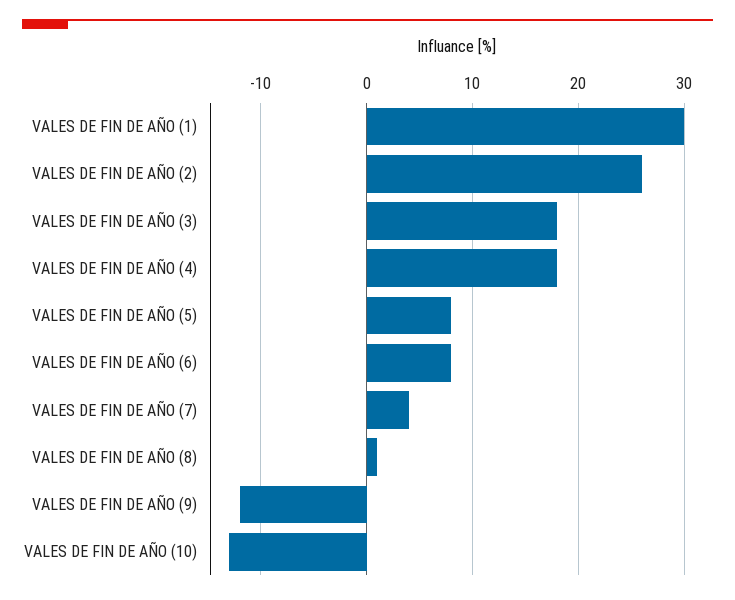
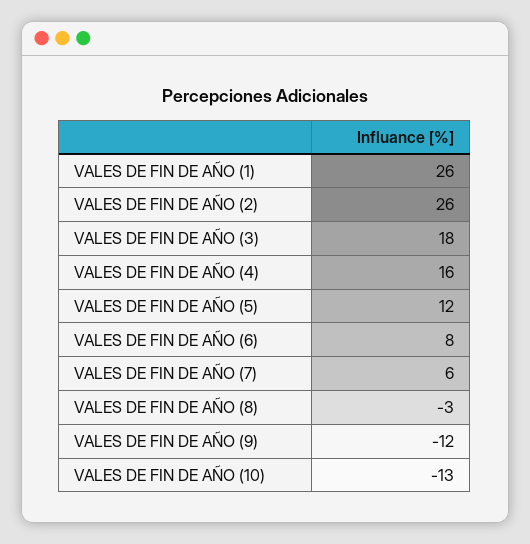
VALES DE FIN DE AÑO (1): 30 -> 26
VALES DE FIN DE AÑO (4): 18 -> 16
VALES DE FIN DE AÑO (5): 8 -> 12
VALES DE FIN DE AÑO (7): 4 -> 6
VALES DE FIN DE AÑO (8): 1 -> -3

